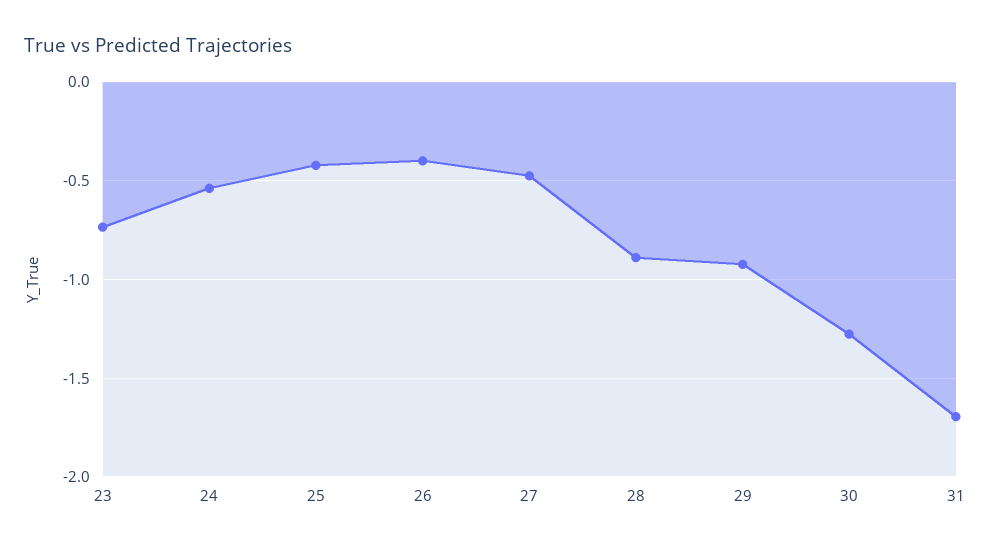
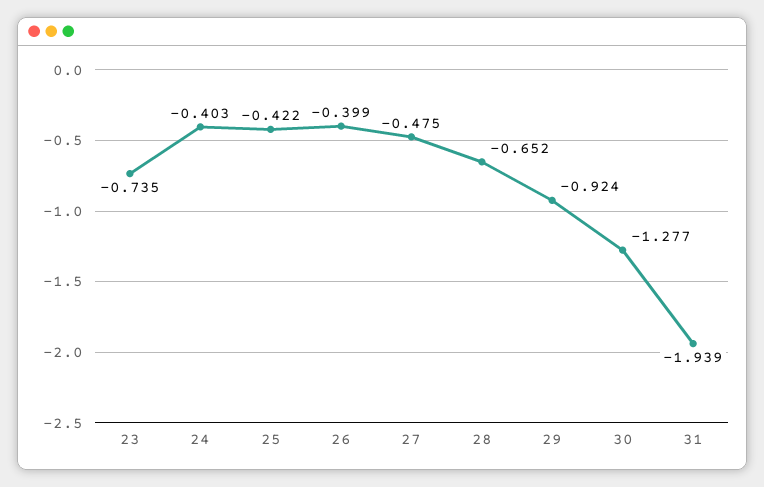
24: -0.55 -> -0.403
28: -0.9 -> -0.652
31: -1.7 -> -1.939

